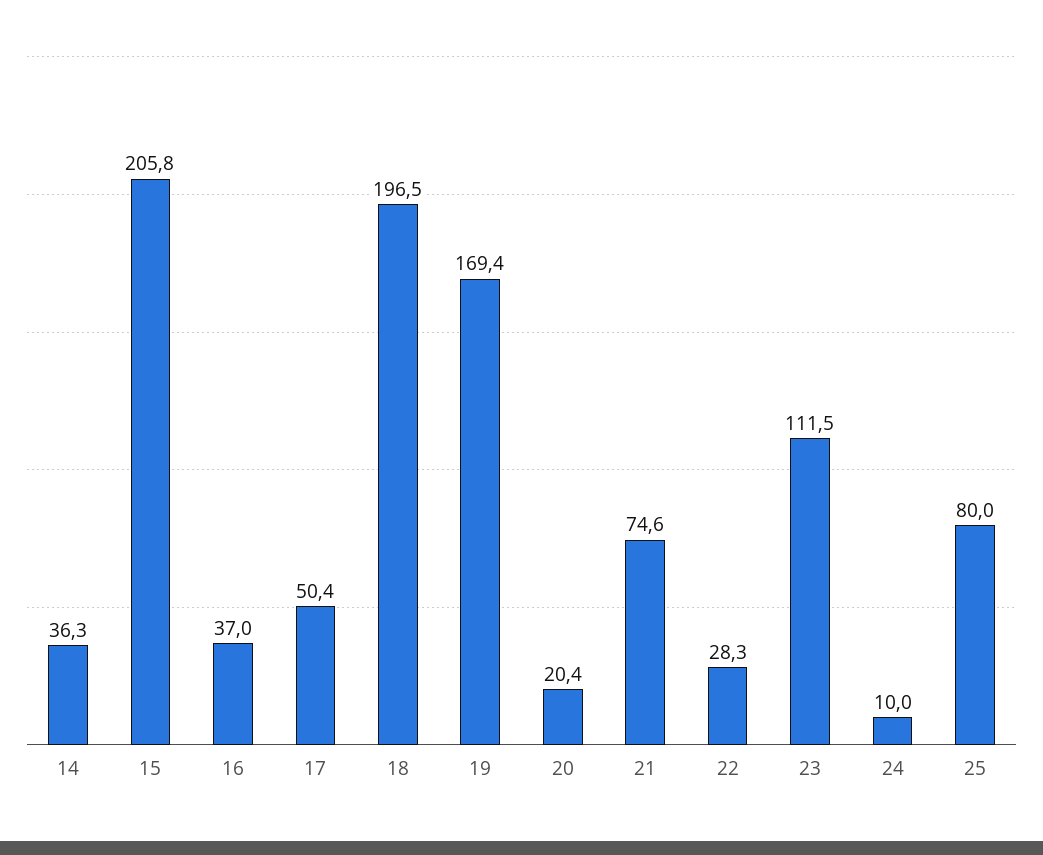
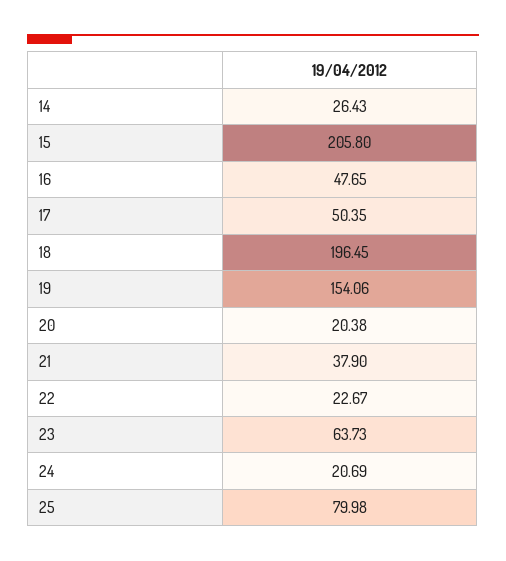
14: 36.3 -> 26.43
16: 37 -> 47.65
19: 169.4 -> 154.06
21: 74.6 -> 37.9
22: 28.3 -> 22.67
23: 111.5 -> 63.73
24: 10 -> 20.69

